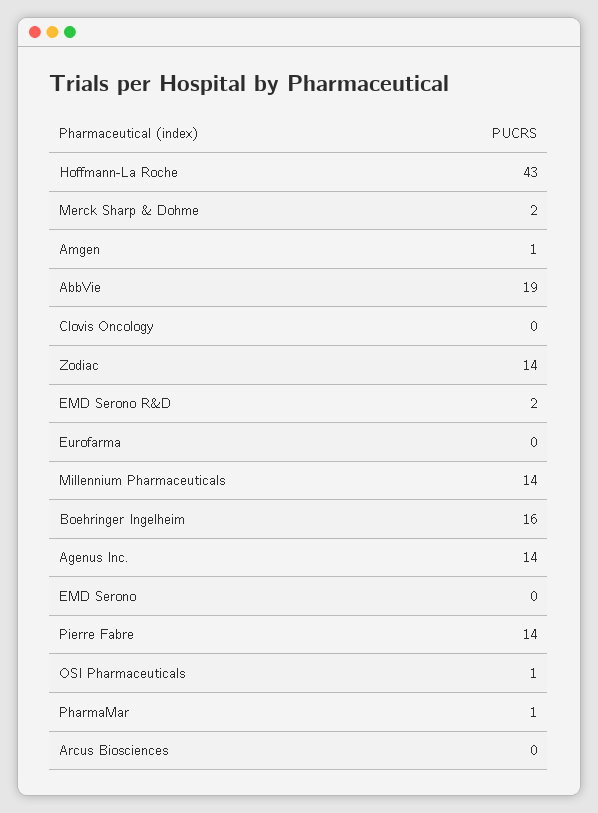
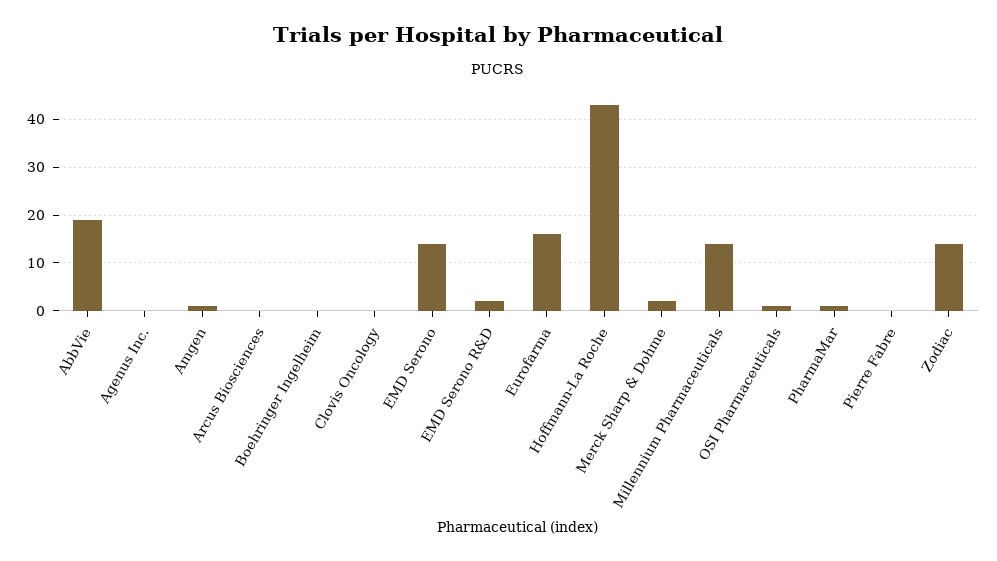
Eurofarma: 0 -> 15
Boehringer Ingelheim: 16 -> 0
Agenus Inc.: 14 -> 0
EMD Serono: 0 -> 15
Pierre Fabre: 14 -> 0

